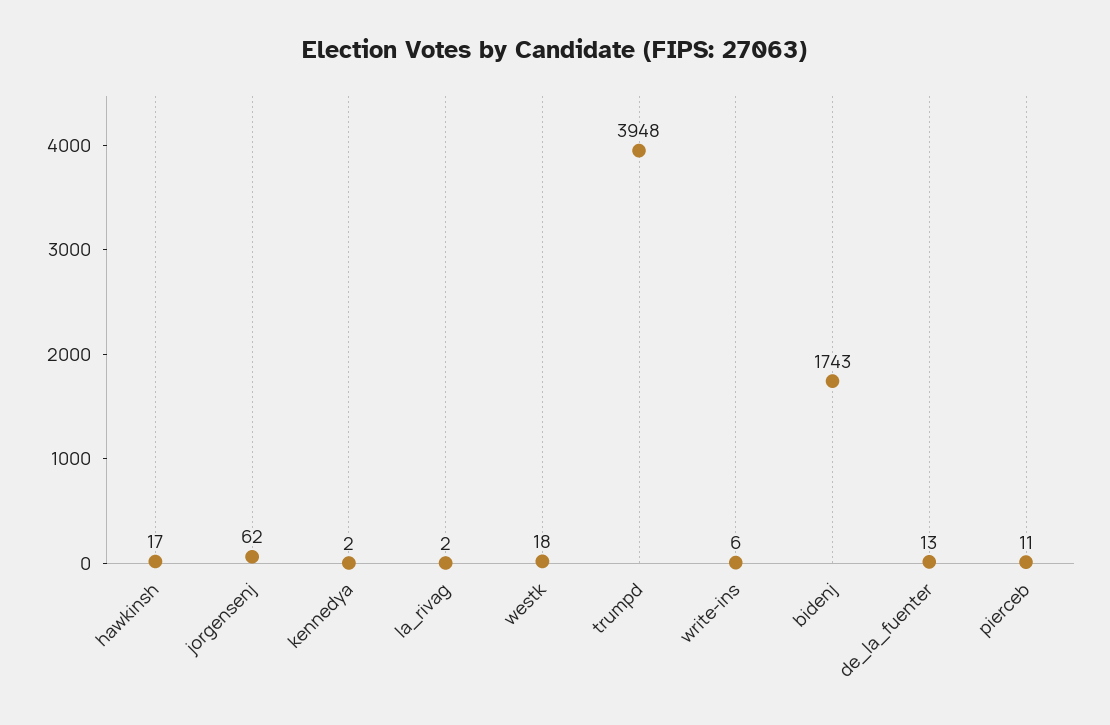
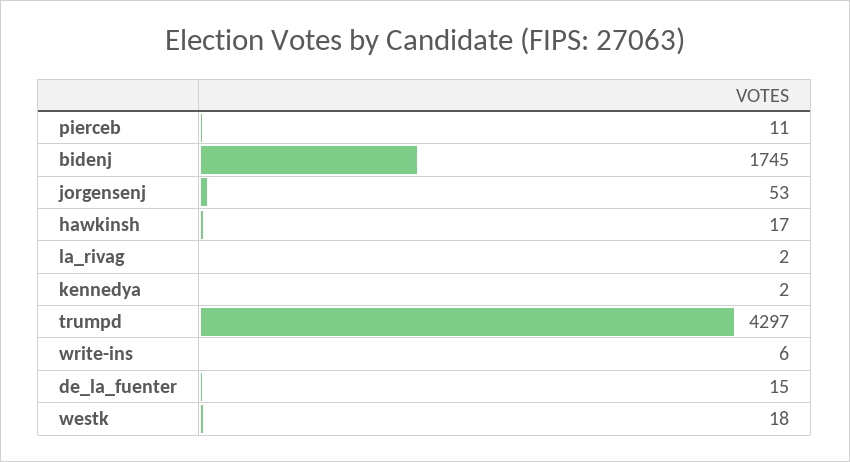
jorgensenj: 62 -> 53
trumpd: 3948 -> 4297
bidenj: 1743 -> 1745
de_la_fuenter: 13 -> 15

